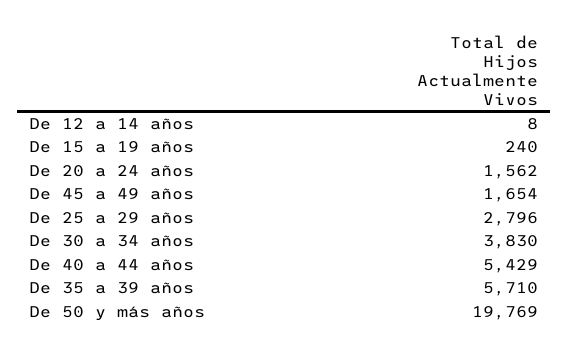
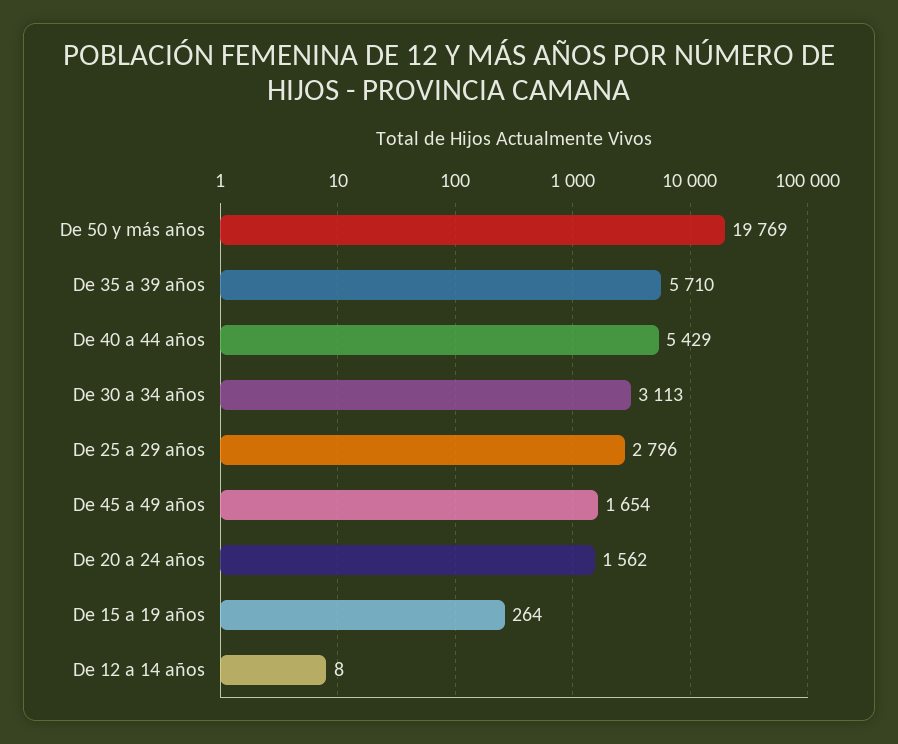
De 15 a 19 años: 240 -> 264
De 30 a 34 años: 3830 -> 3113

